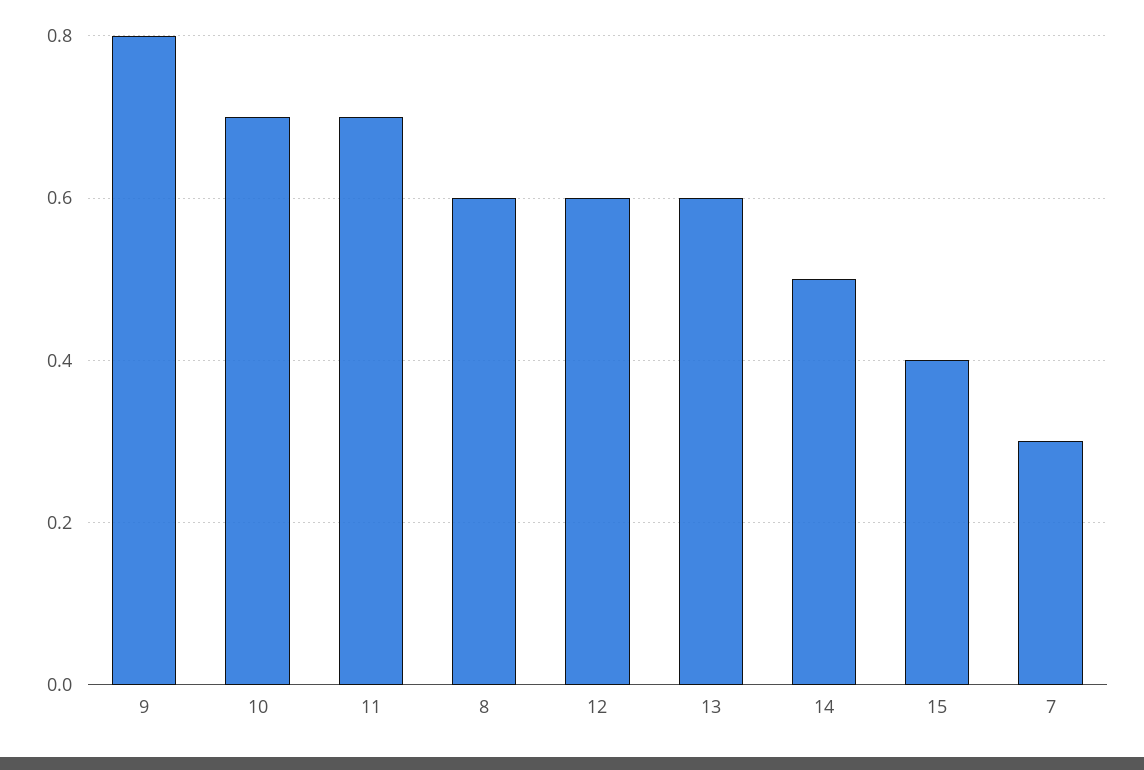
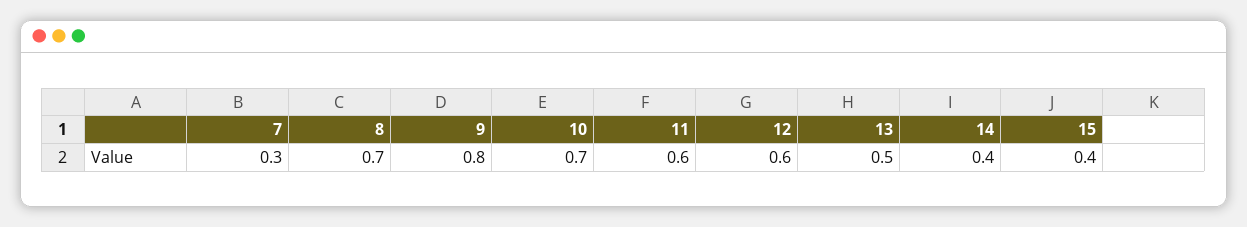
11: 0.7 -> 0.6
8: 0.6 -> 0.7
13: 0.6 -> 0.5
14: 0.5 -> 0.4

